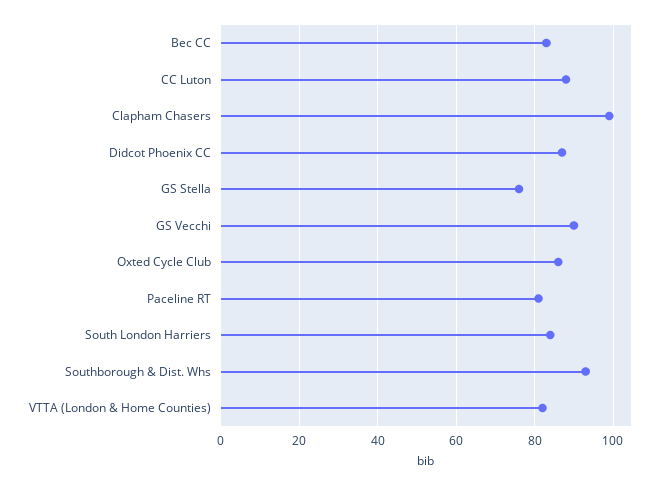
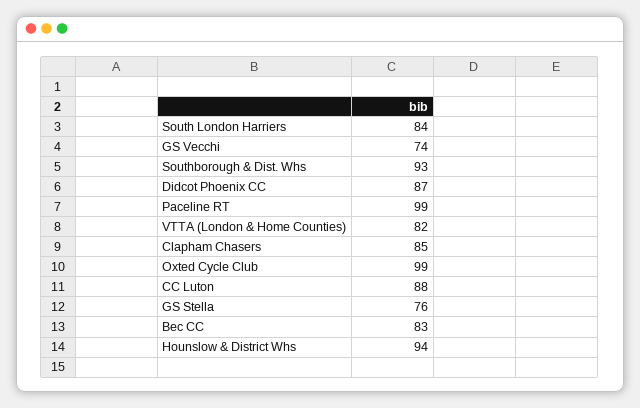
Clapham Chasers: 100 -> 85
GS Vecchi: 90 -> 74
Oxted Cycle Club: 85 -> 99
Paceline RT: 80 -> 99
Hounslow & District Whs: none -> 94

